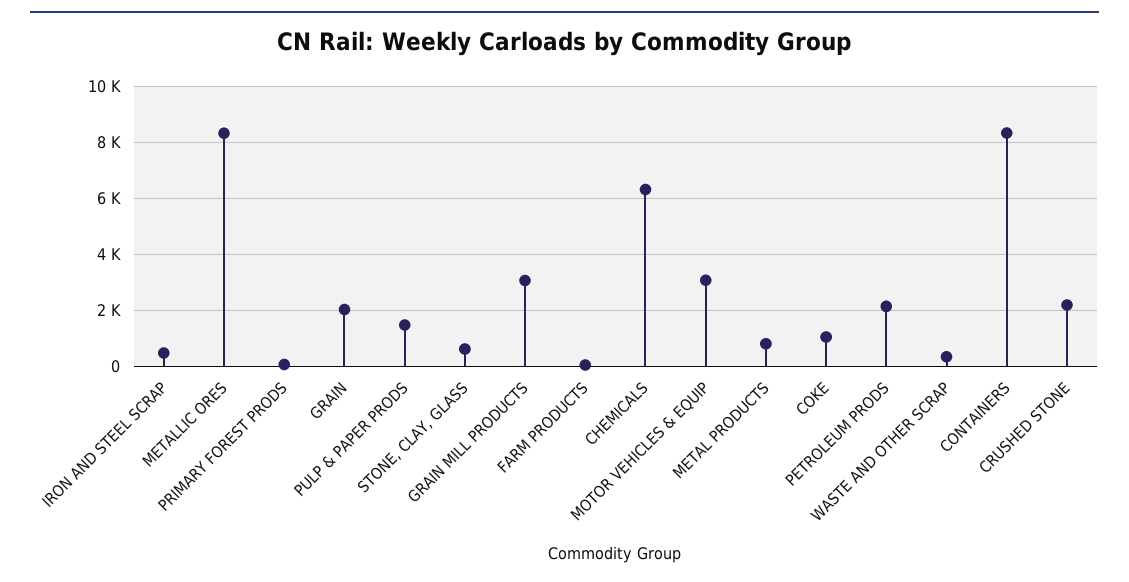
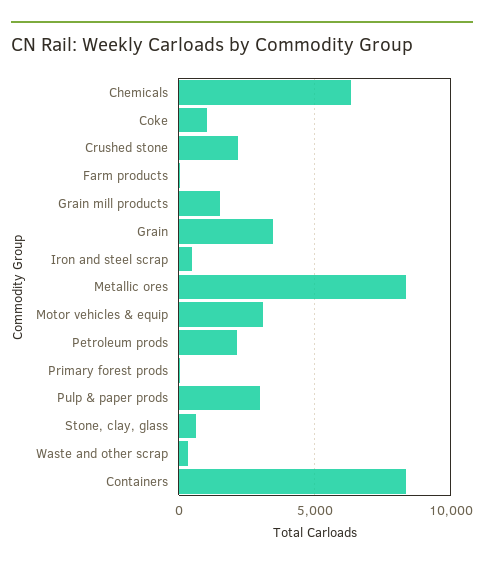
GRAIN: 2000 -> 3500
PULP & PAPER PRODS: 1500 -> 3000
GRAIN MILL PRODUCTS: 3000 -> 1500
METAL PRODUCTS: 750 -> none

